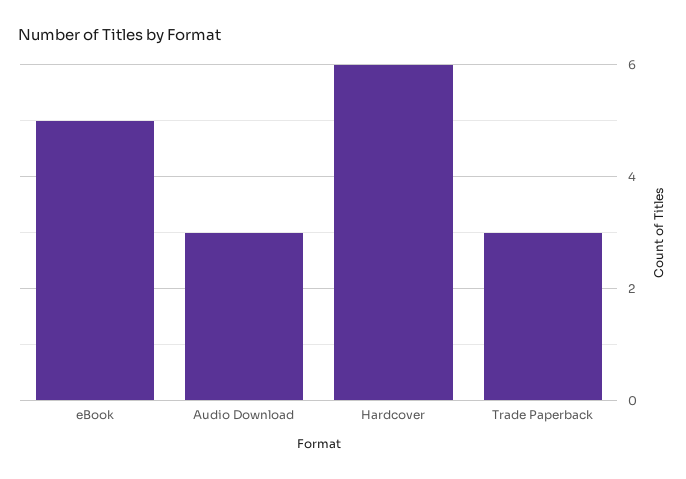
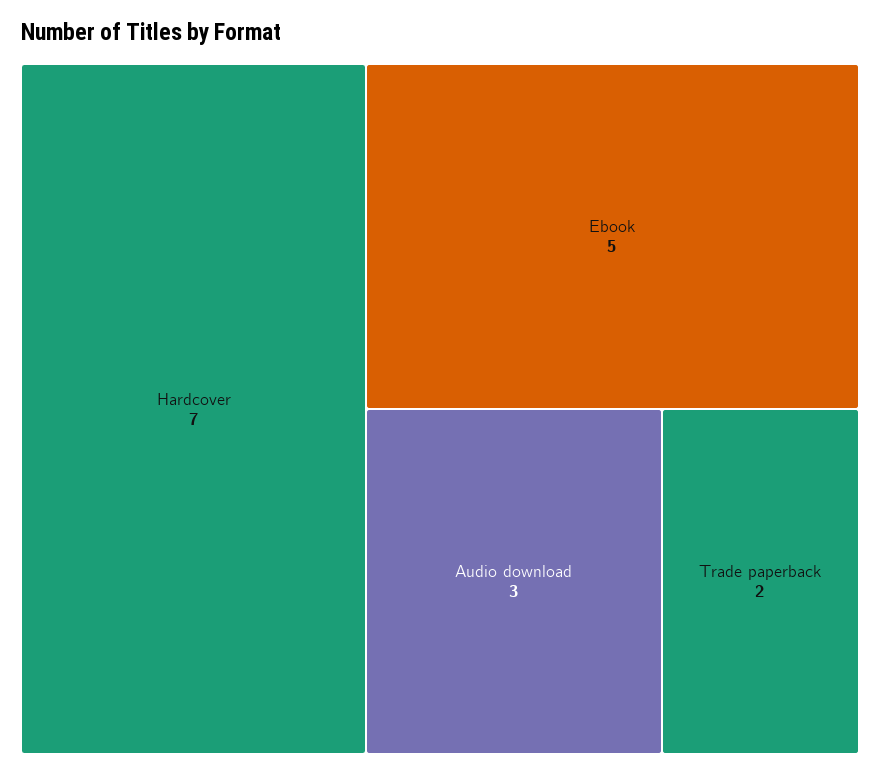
Hardcover: 6 -> 7
Trade Paperback: 3 -> 2

